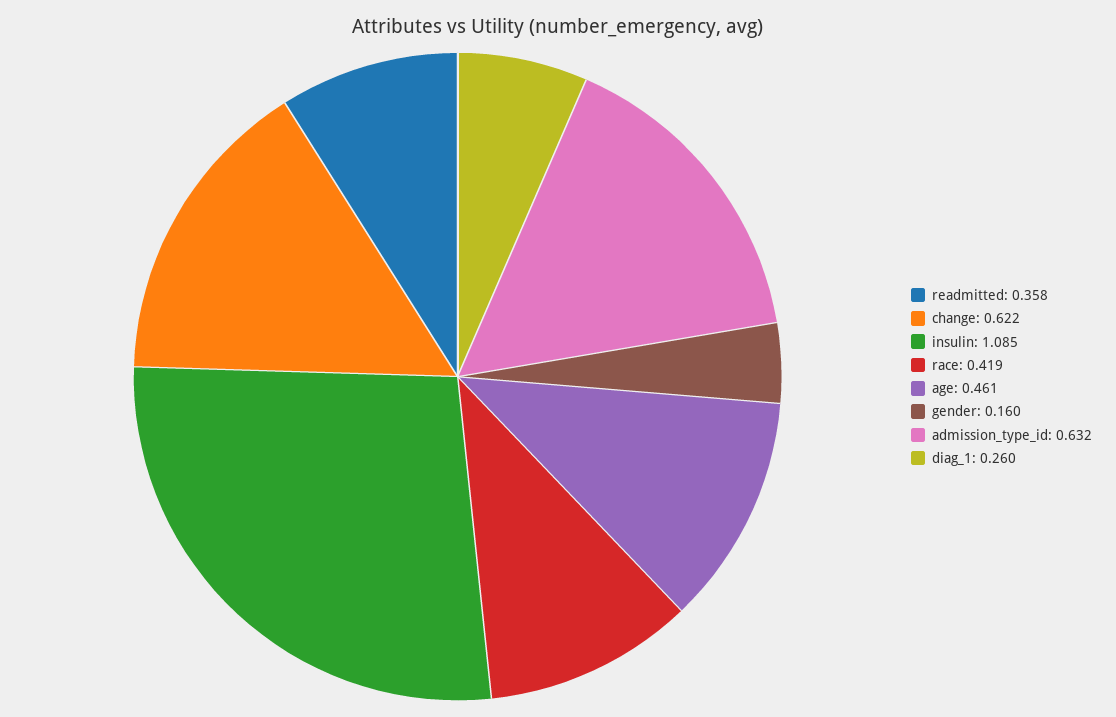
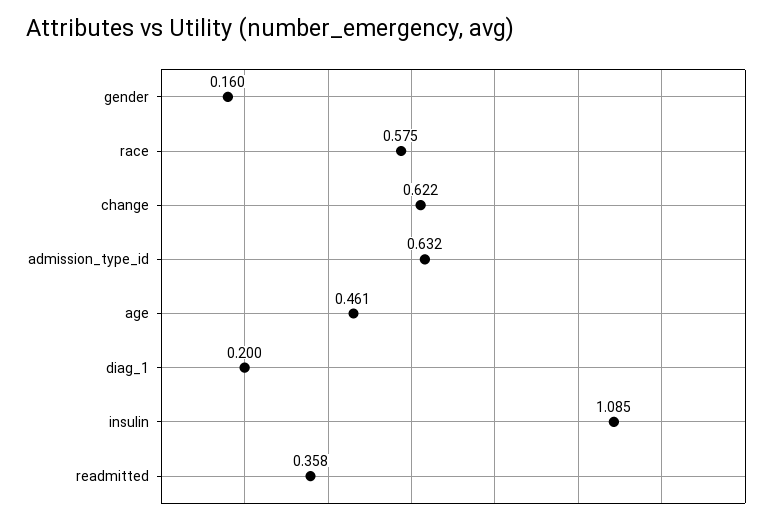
race: 0.419 -> 0.575
diag_1: 0.26 -> 0.2

